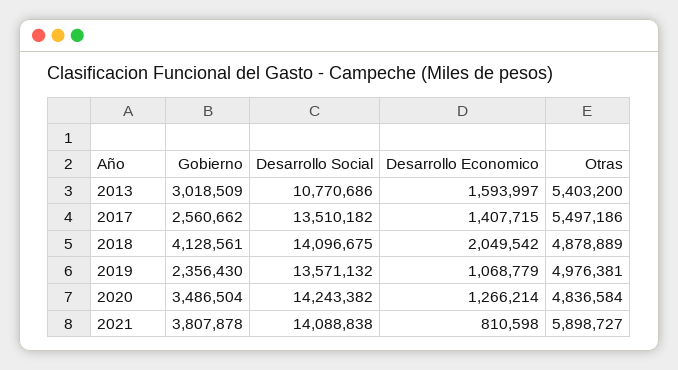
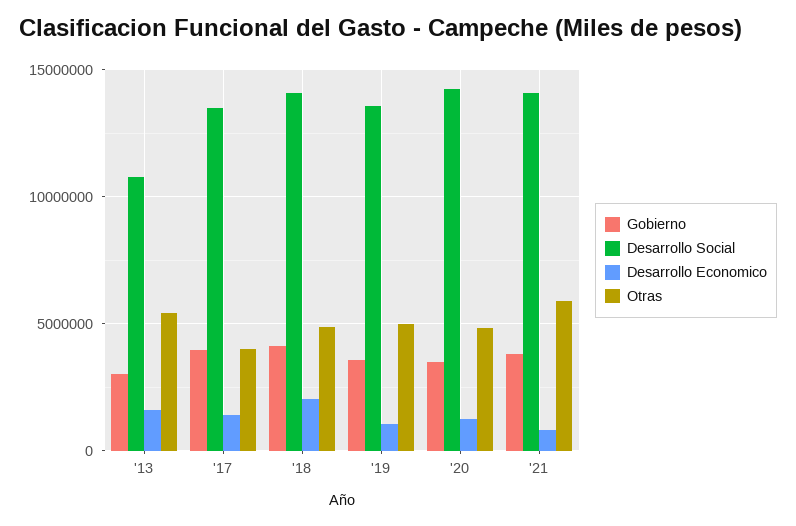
Gobierno, 2017: 2560662 -> 4000000
Otras, 2017: 5497186 -> 4000000
Gobierno, 2019: 2356430 -> 3500000

